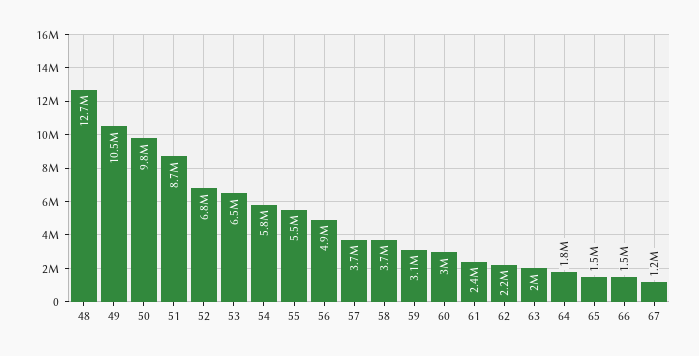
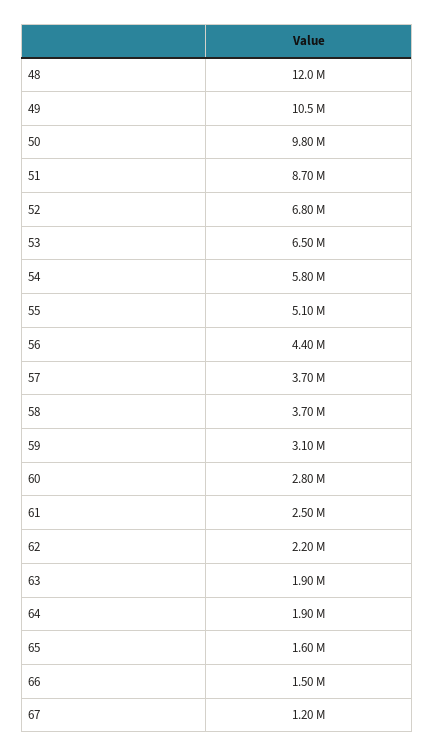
48: 12700000 -> 12000000
55: 5500000 -> 5100000
56: 4900000 -> 4400000
60: 3000000 -> 2800000
61: 2400000 -> 2500000
63: 2000000 -> 1900000
64: 1800000 -> 1900000
65: 1500000 -> 1600000

